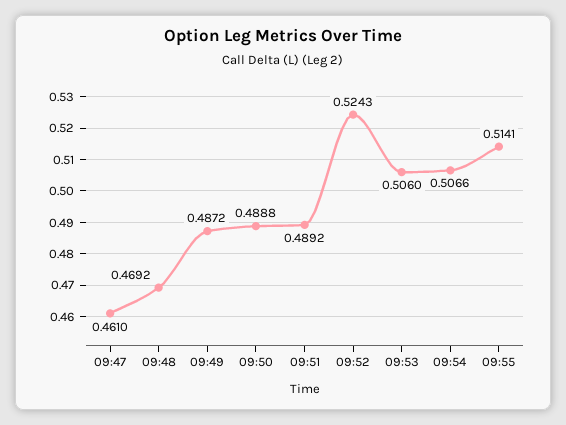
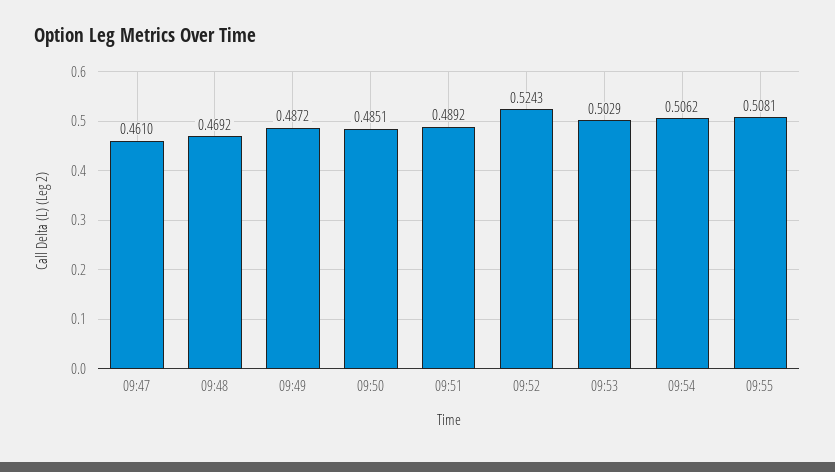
09:50: 0.4888 -> 0.4851
09:53: 0.506 -> 0.5029
09:54: 0.5066 -> 0.5062
09:55: 0.5141 -> 0.5081

